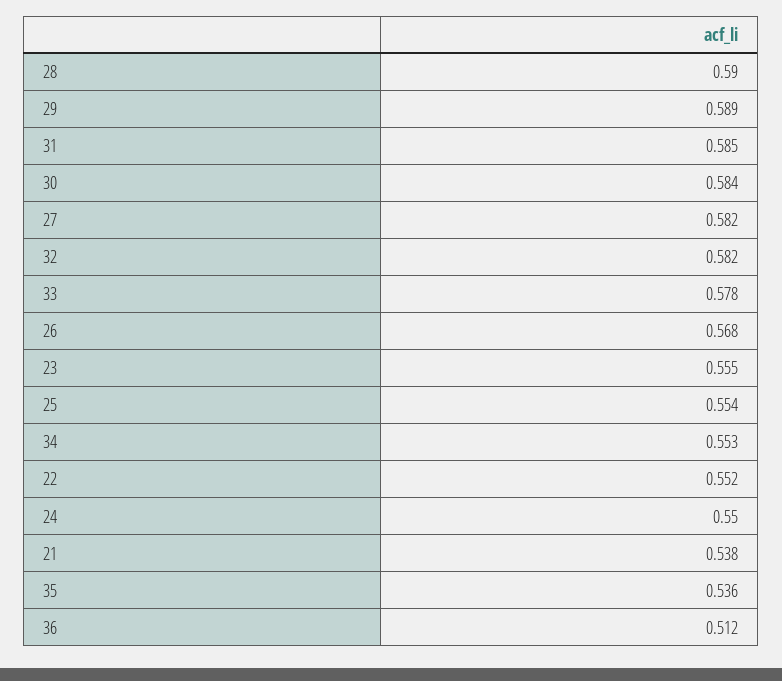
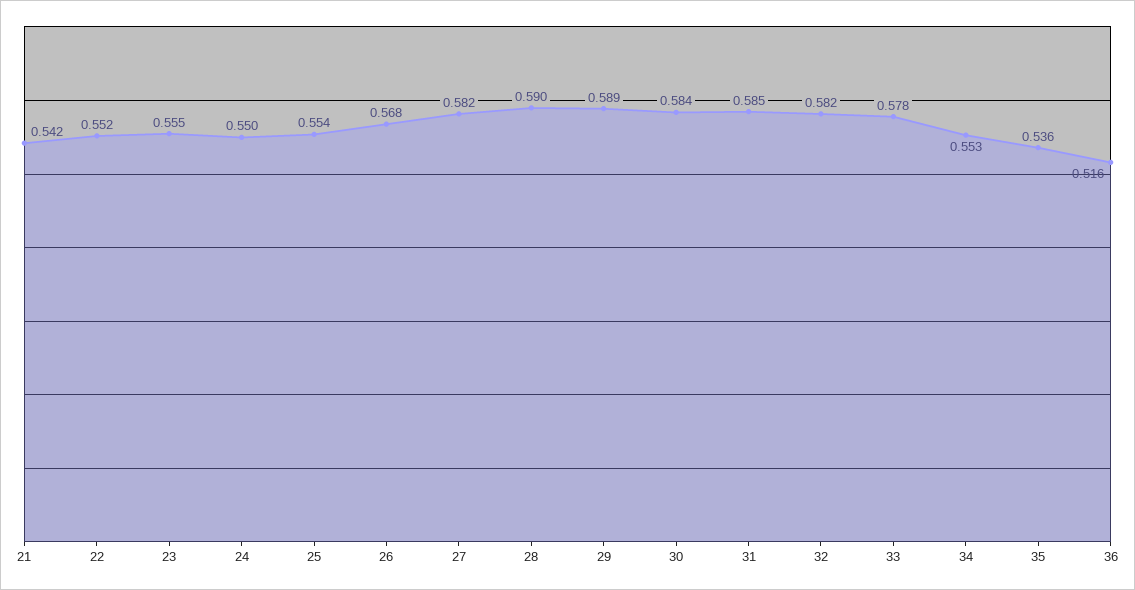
21: 0.538 -> 0.542
36: 0.512 -> 0.516

